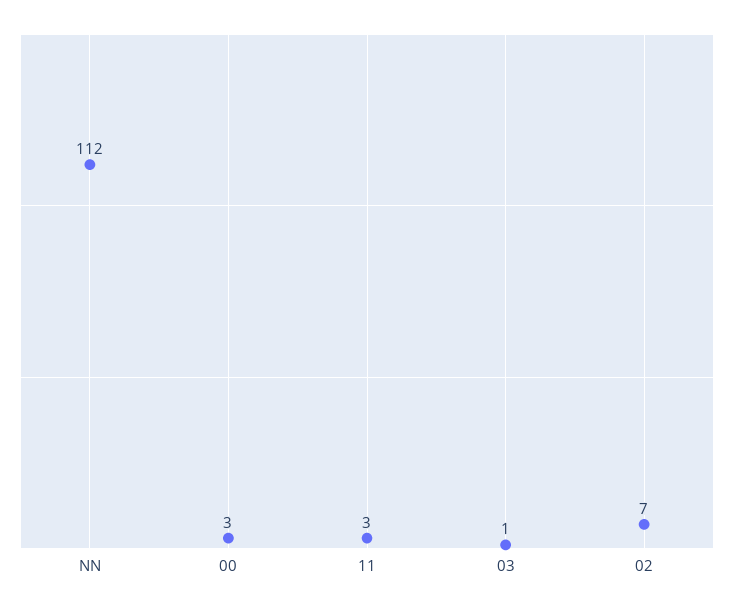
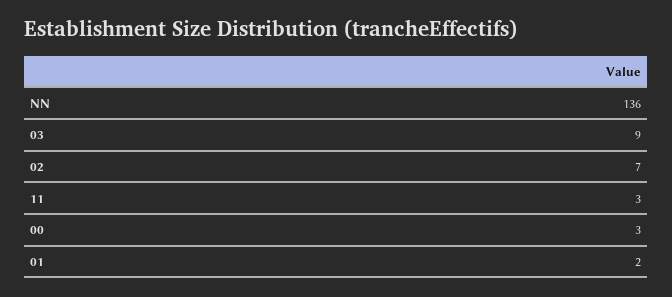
NN: 112 -> 136
03: 1 -> 9
01: none -> 2

